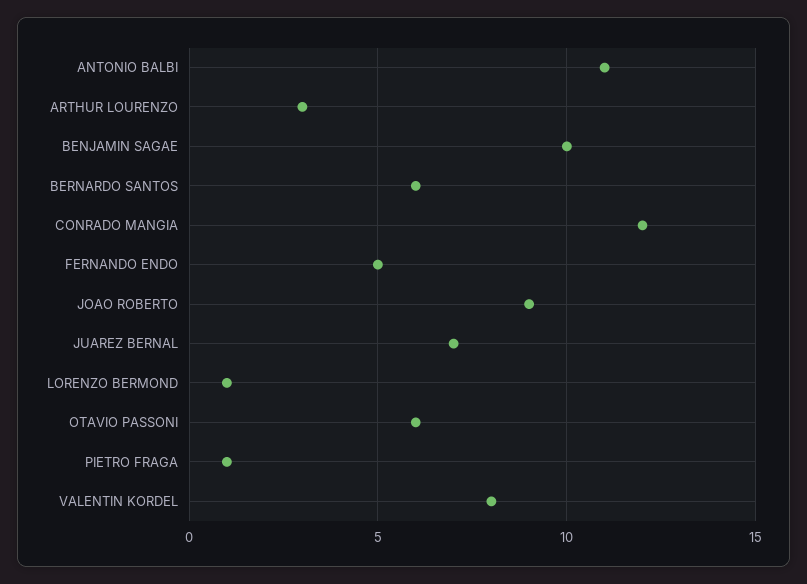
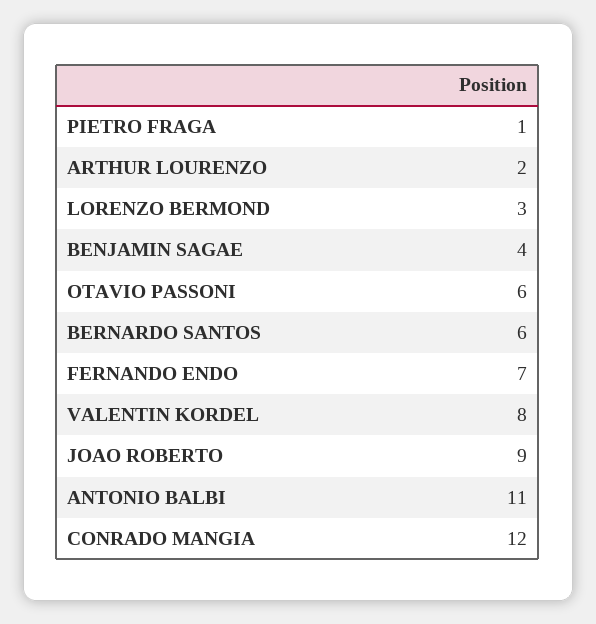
ARTHUR LOURENZO: 3 -> 2
BENJAMIN SAGAE: 10 -> 4
FERNANDO ENDO: 5 -> 7
JUAREZ BERNAL: 7 -> none
LORENZO BERMOND: 1 -> 3

